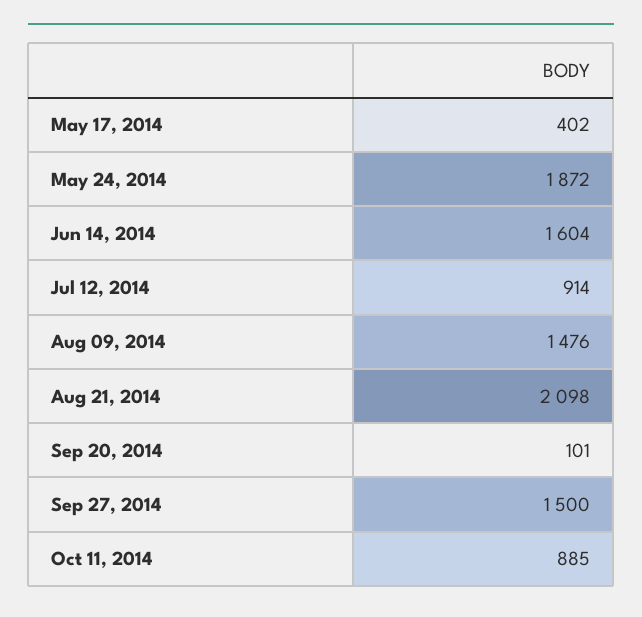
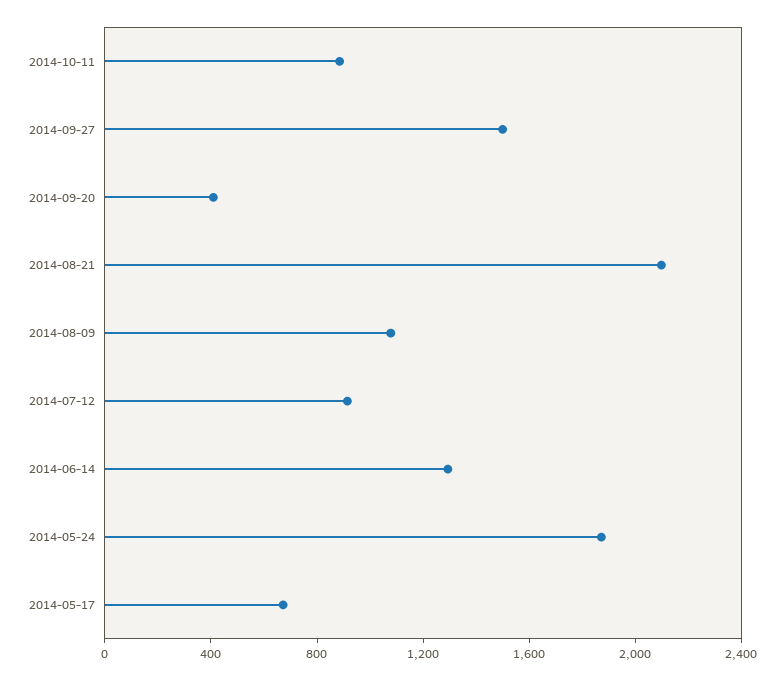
May 17, 2014: 402 -> 700
Jun 14, 2014: 1604 -> 1300
Aug 09, 2014: 1476 -> 1100
Sep 20, 2014: 101 -> 400

